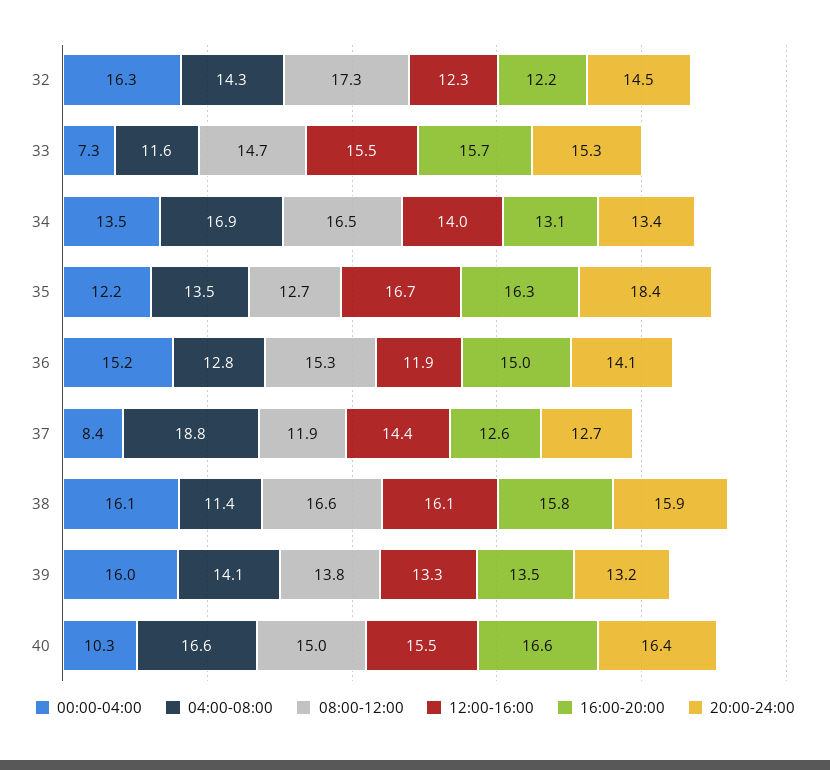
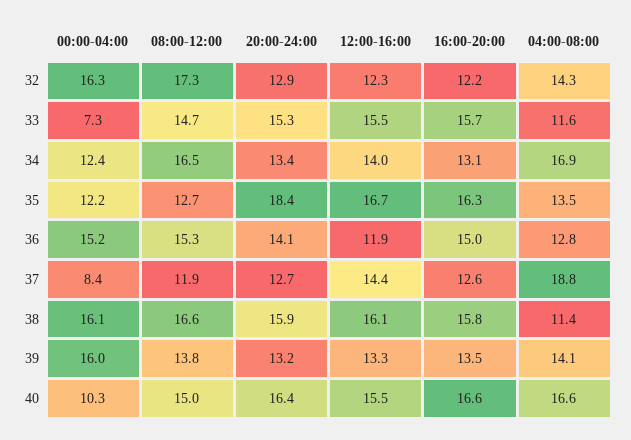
20:00-24:00, 32: 14.5 -> 12.9
00:00-04:00, 34: 13.5 -> 12.4

